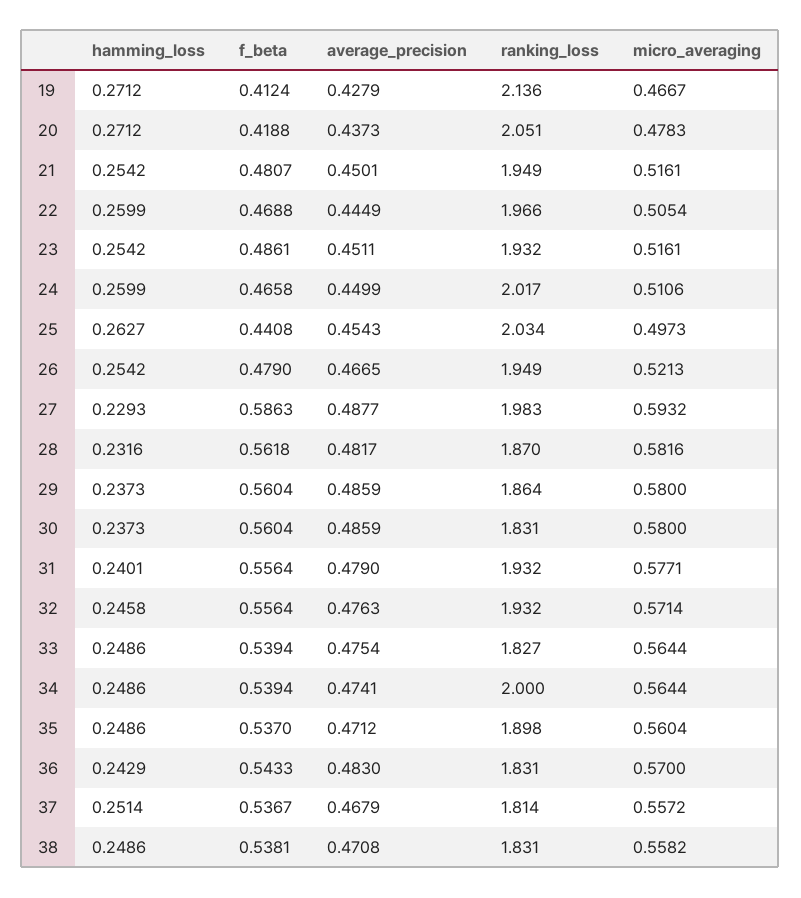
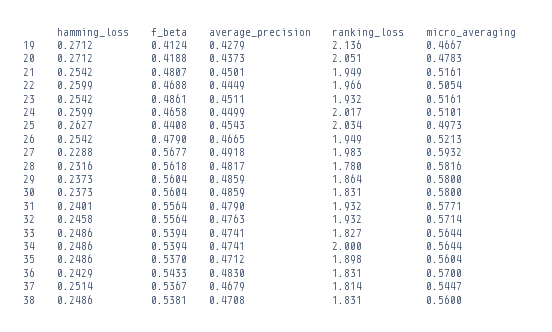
micro_averaging, 24: 0.5106 -> 0.5101
hamming_loss, 27: 0.2293 -> 0.2288
f_beta, 27: 0.5863 -> 0.5677
average_precision, 27: 0.4877 -> 0.4918
ranking_loss, 28: 1.87 -> 1.78
average_precision, 33: 0.4754 -> 0.4741
micro_averaging, 37: 0.5572 -> 0.5447
micro_averaging, 38: 0.5582 -> 0.56

